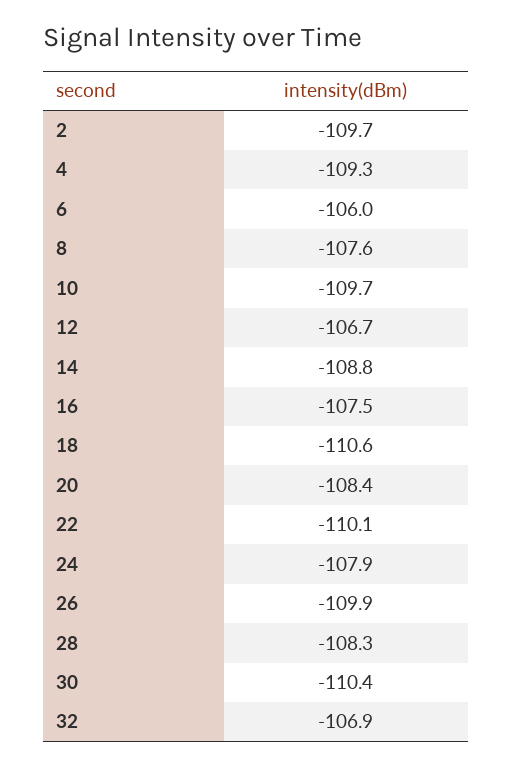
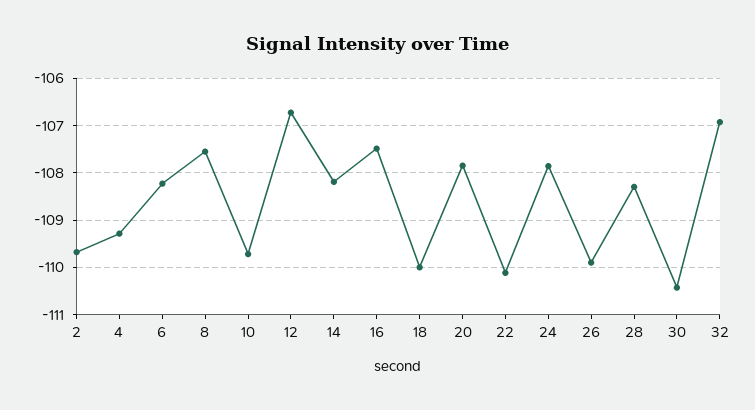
6: -106 -> -108.2
14: -108.8 -> -108.2
18: -110.6 -> -110
20: -108.4 -> -107.8

